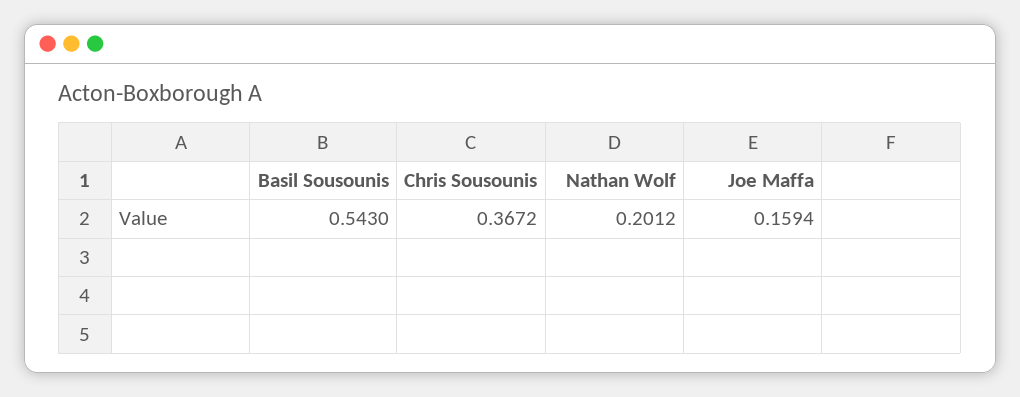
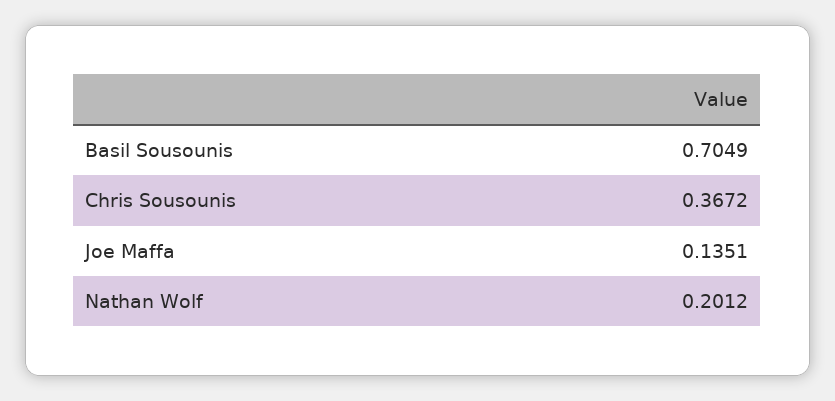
Basil Sousounis: 0.543 -> 0.7049
Joe Maffa: 0.1594 -> 0.1351

